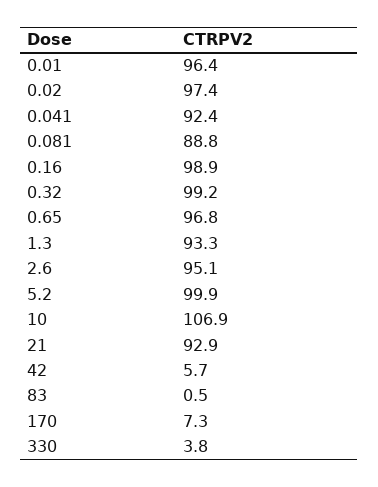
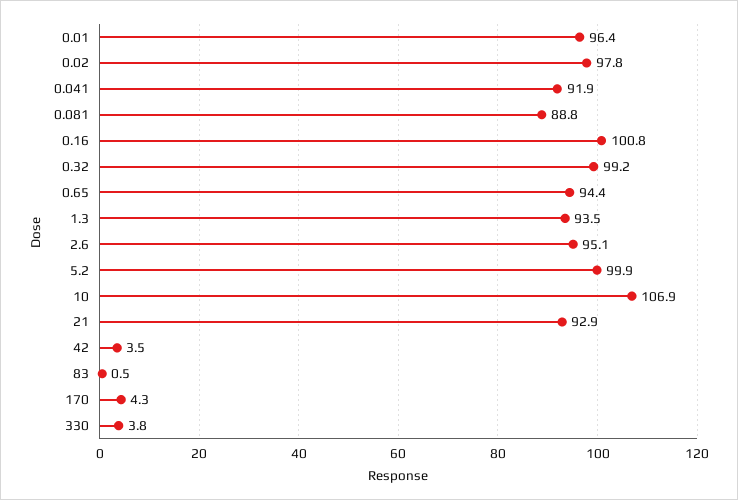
0.02: 97.4 -> 97.8
0.041: 92.4 -> 91.9
0.16: 98.9 -> 100.8
0.65: 96.8 -> 94.4
1.3: 93.3 -> 93.5
42: 5.7 -> 3.5
170: 7.3 -> 4.3

